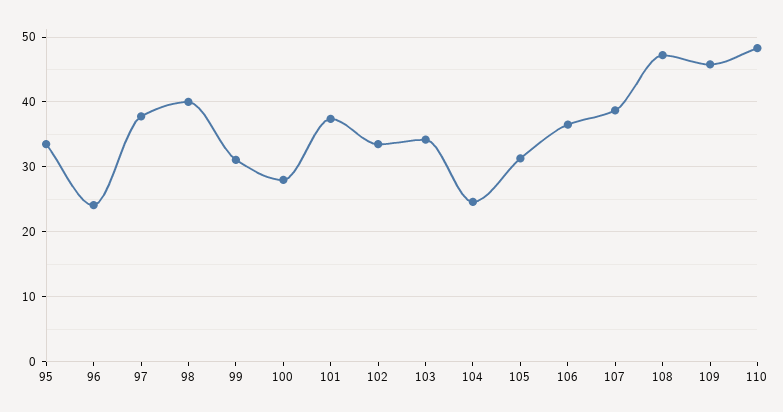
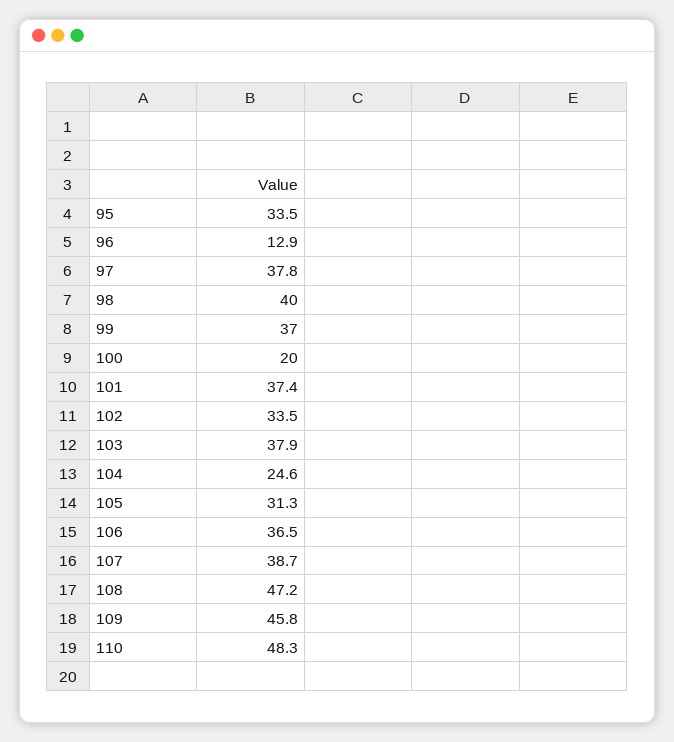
96: 24 -> 12.9
99: 31 -> 37
100: 28 -> 20
103: 34 -> 37.9

